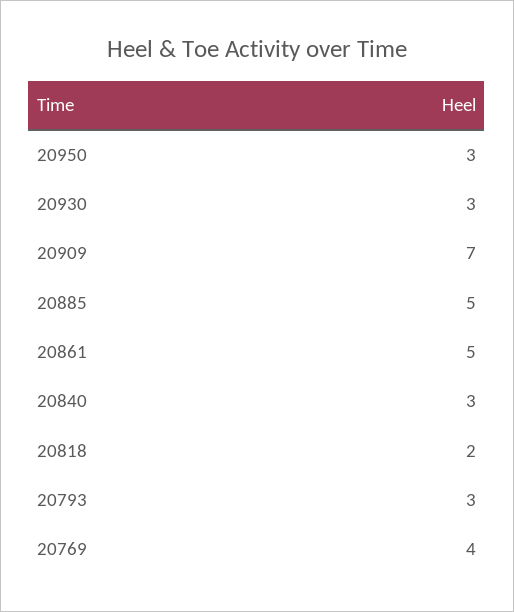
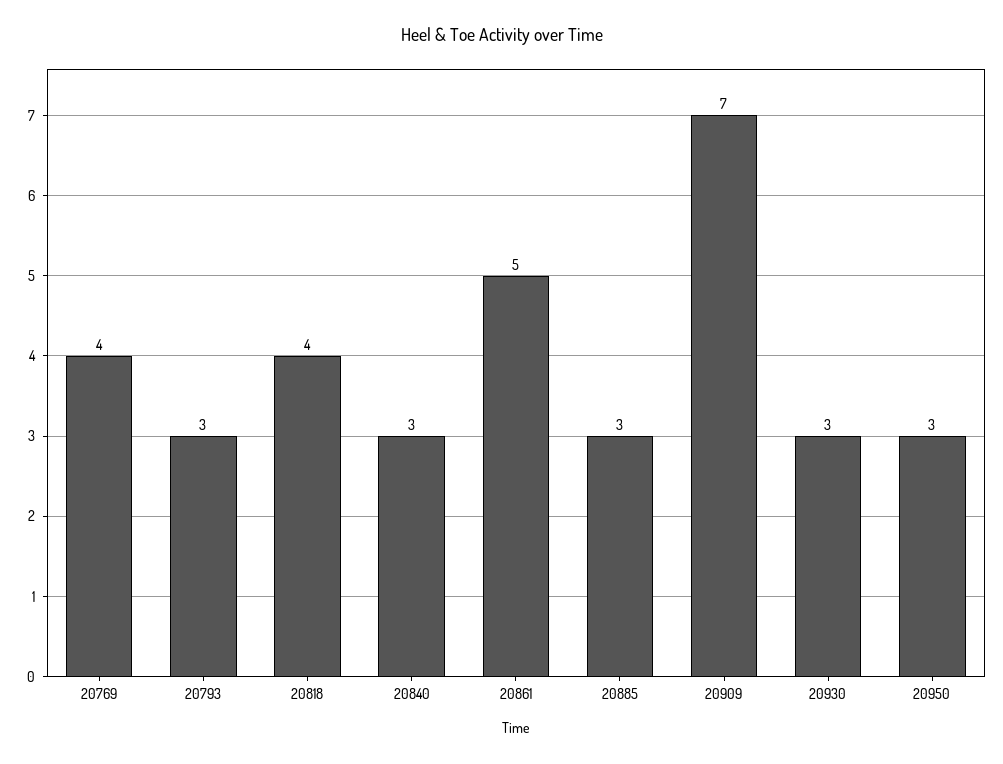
20885: 5 -> 3
20818: 2 -> 4

